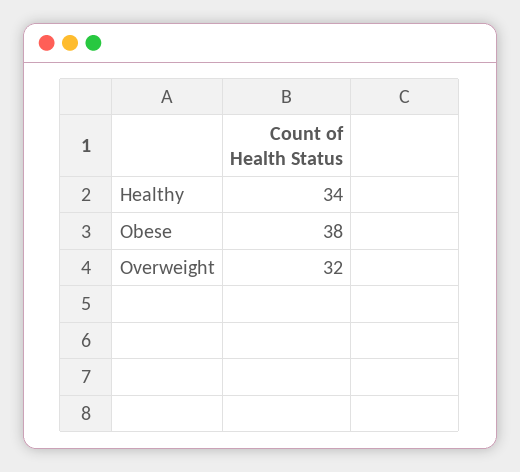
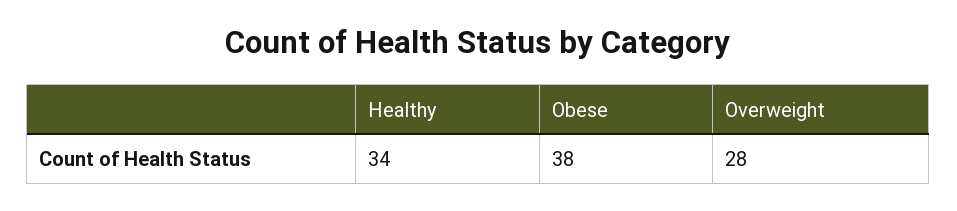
Overweight: 32 -> 28

